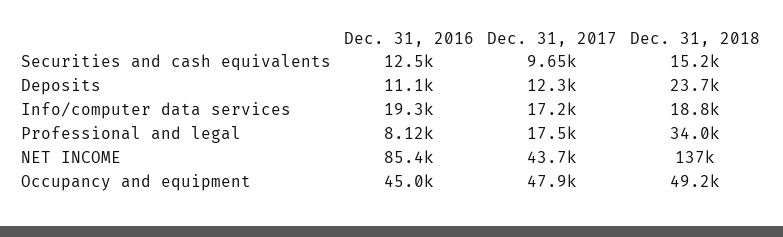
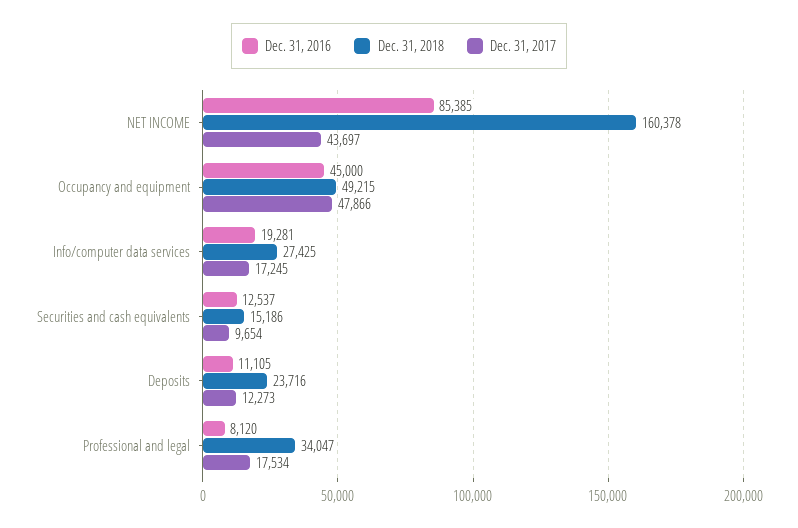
Dec. 31, 2018, Info/computer data services: 18800 -> 27425
Dec. 31, 2018, NET INCOME: 137000 -> 160378

